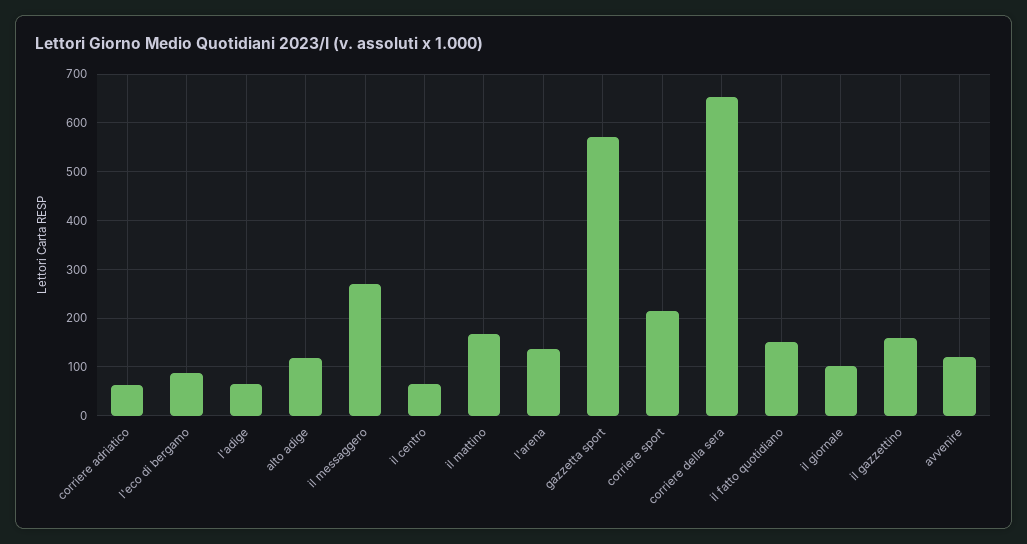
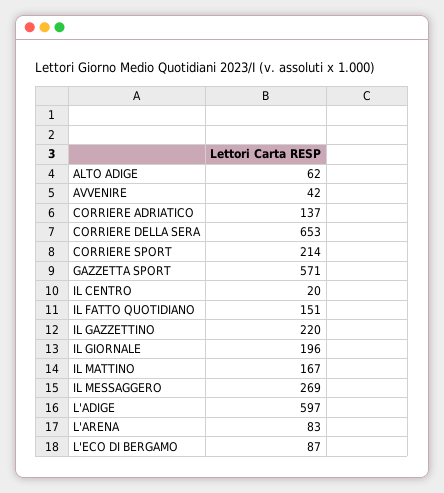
corriere adriatico: 60 -> 137
l'adige: 60 -> 597
alto adige: 120 -> 62
il centro: 60 -> 20
l'arena: 140 -> 83
il giornale: 100 -> 196
il gazzettino: 160 -> 220
avvenire: 120 -> 42

